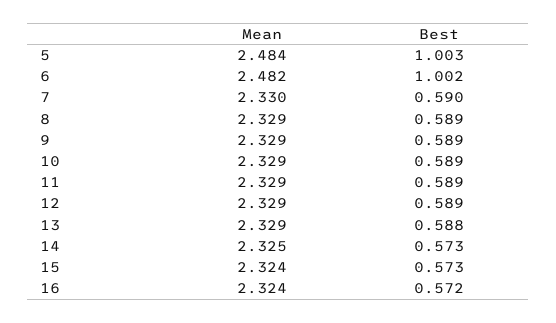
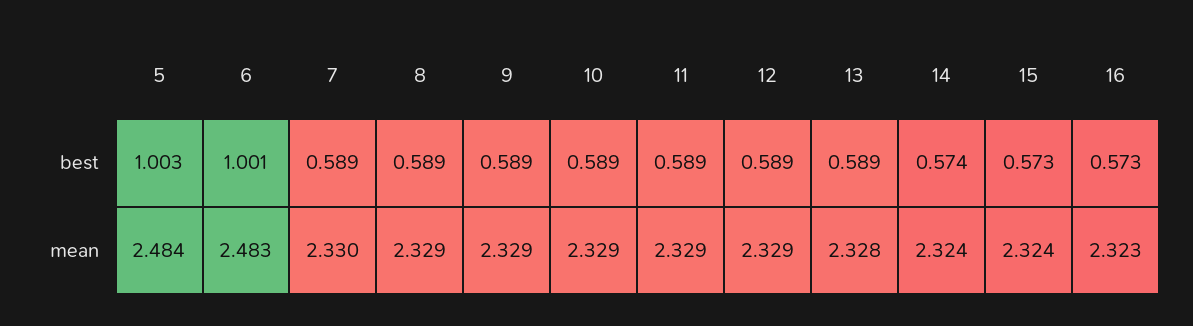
Mean, 6: 2.482 -> 2.483
Best, 6: 1.002 -> 1.001
Best, 7: 0.59 -> 0.589
Mean, 13: 2.329 -> 2.328
Best, 13: 0.588 -> 0.589
Mean, 14: 2.325 -> 2.324
Best, 14: 0.573 -> 0.574
Mean, 16: 2.324 -> 2.323
Best, 16: 0.572 -> 0.573

